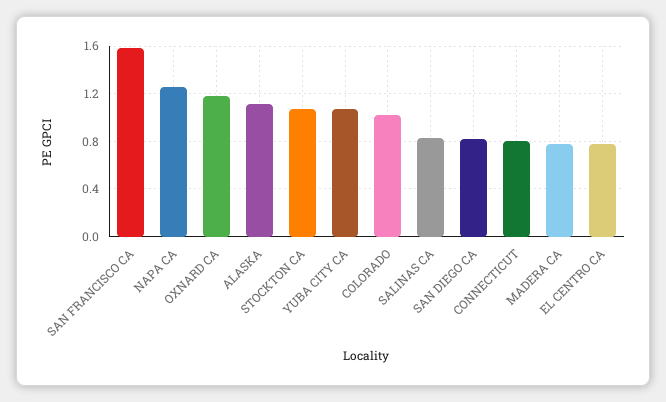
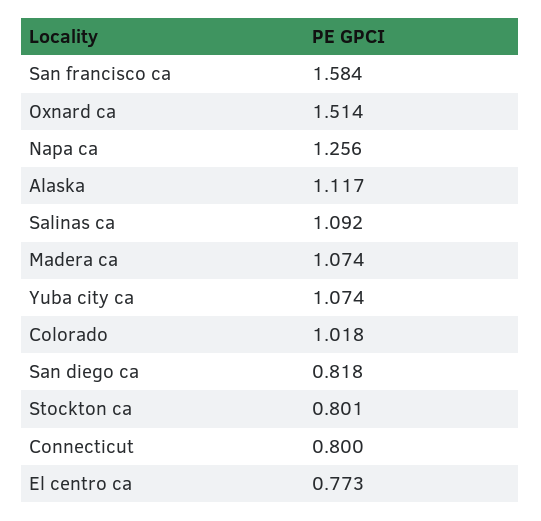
OXNARD CA: 1.2 -> 1.514
STOCKTON CA: 1.1 -> 0.801
SALINAS CA: 0.8 -> 1.092
MADERA CA: 0.8 -> 1.074

